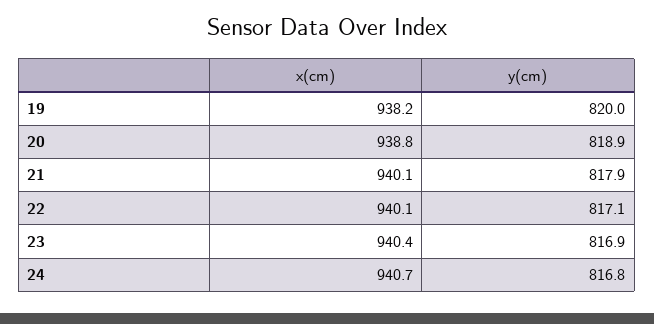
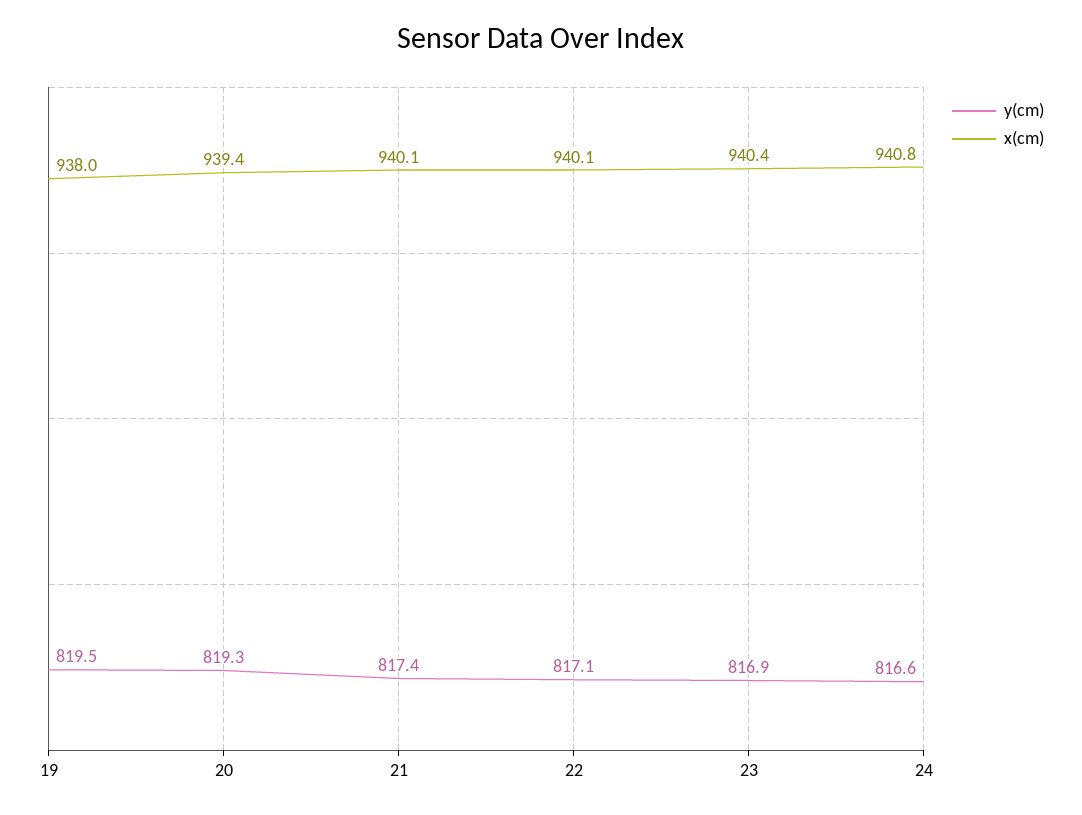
x(cm), 19: 938.2 -> 938
y(cm), 19: 820 -> 819.5
x(cm), 20: 938.8 -> 939.4
y(cm), 20: 818.9 -> 819.3
y(cm), 21: 817.9 -> 817.4
x(cm), 24: 940.7 -> 940.8
y(cm), 24: 816.8 -> 816.6

